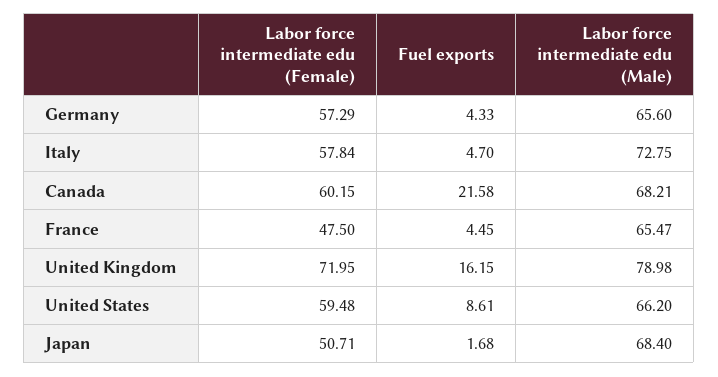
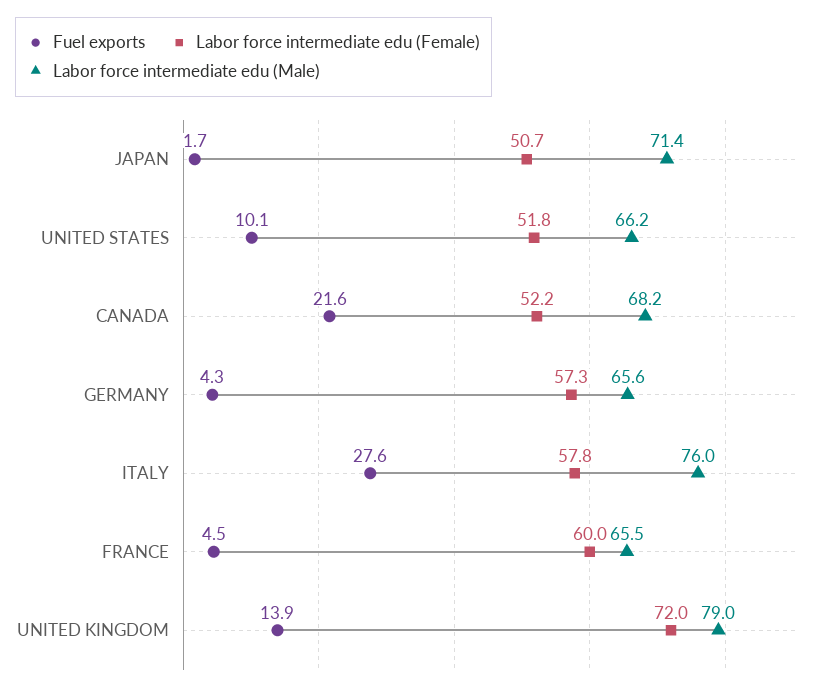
Fuel exports, Italy: 4.7 -> 27.6
Labor force intermediate edu (Male), Italy: 72.75 -> 76
Labor force intermediate edu (Female), Canada: 60.15 -> 52.2
Labor force intermediate edu (Female), France: 47.5 -> 60
Fuel exports, United Kingdom: 16.15 -> 13.9
Labor force intermediate edu (Female), United States: 59.48 -> 51.8
Fuel exports, United States: 8.61 -> 10.1
Labor force intermediate edu (Male), Japan: 68.4 -> 71.4

